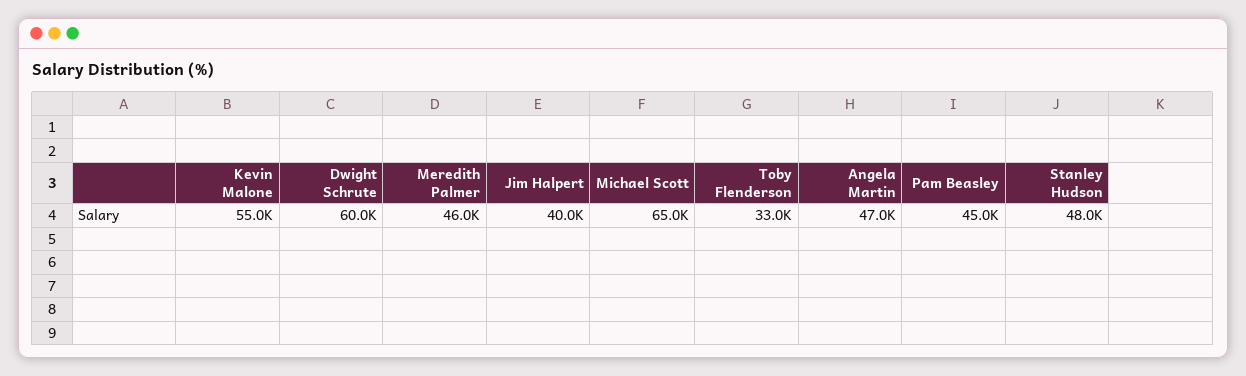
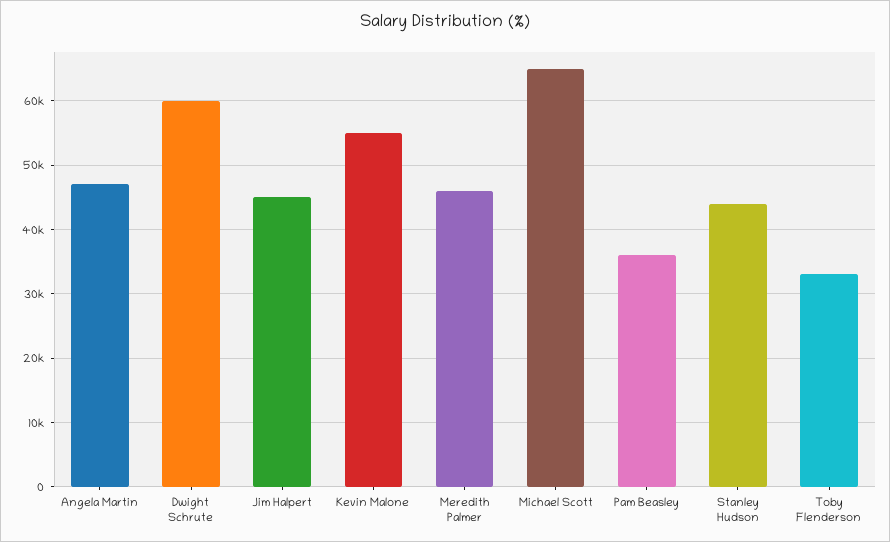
Jim Halpert: 40000 -> 45000
Pam Beasley: 45000 -> 36000
Stanley Hudson: 48000 -> 44000

